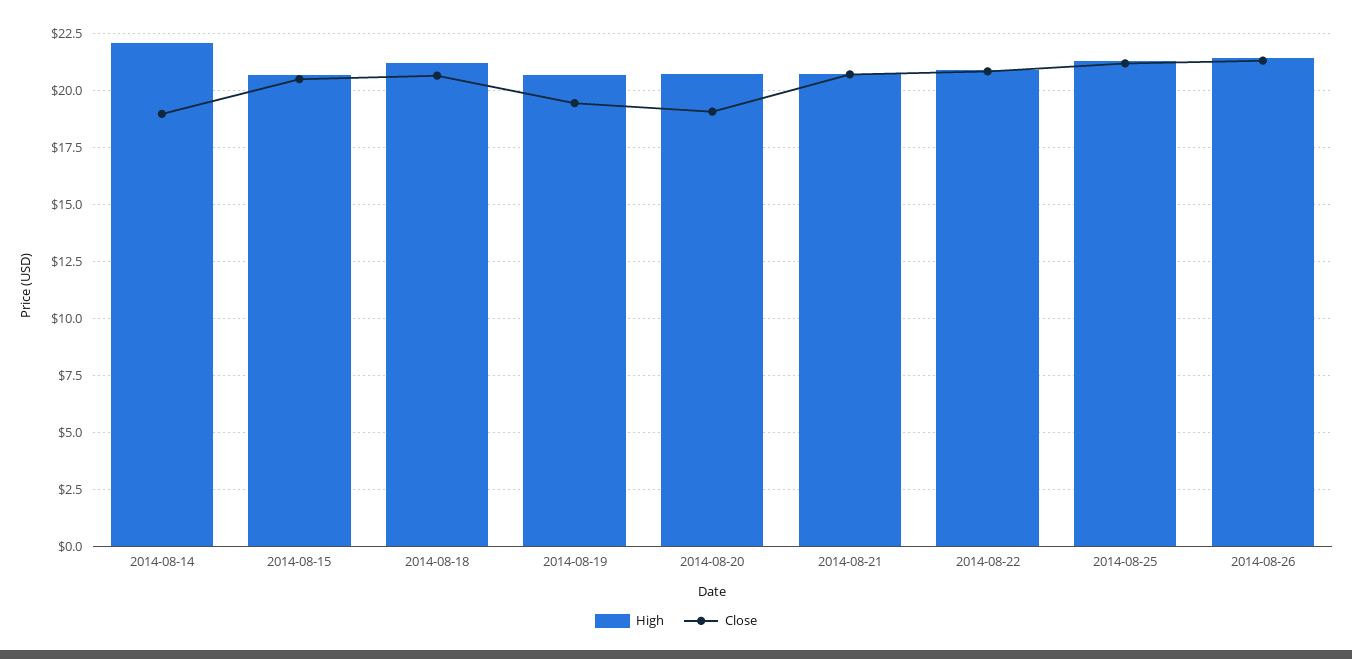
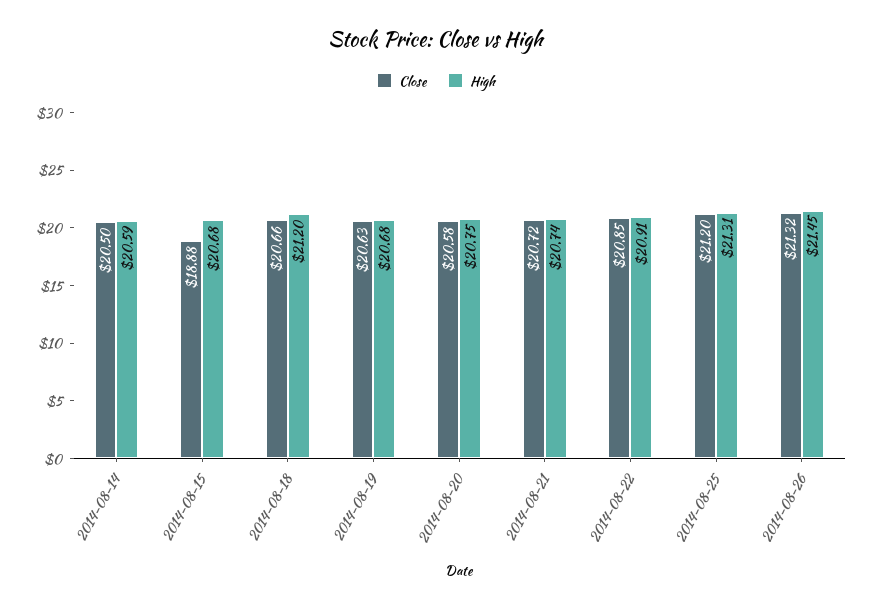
High, 2014-08-14: 22 -> 20.59
Close, 2014-08-14: 19 -> 20.5
Close, 2014-08-15: 20.5 -> 18.88
Close, 2014-08-19: 19.5 -> 20.63
Close, 2014-08-20: 19 -> 20.58

